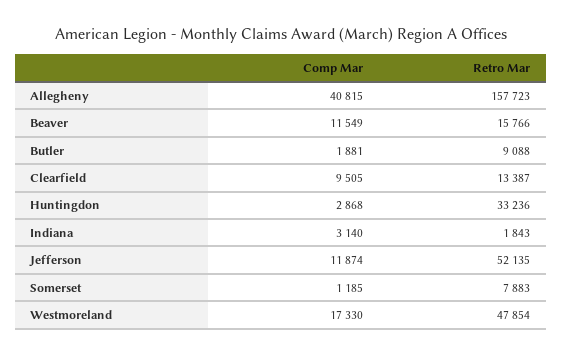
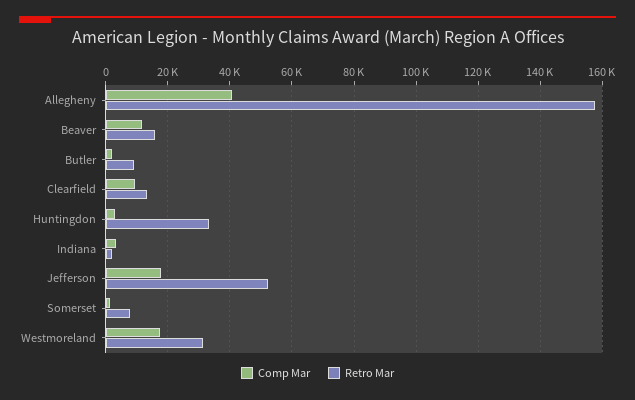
Comp Mar, Jefferson: 11874 -> 18000
Retro Mar, Westmoreland: 47854 -> 32000

